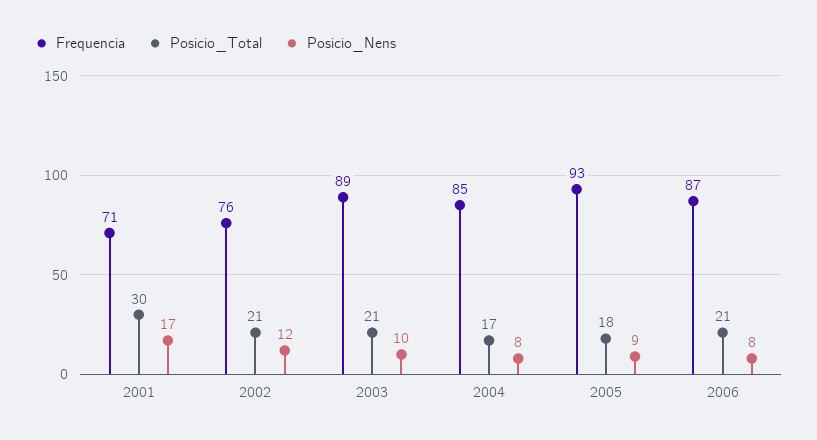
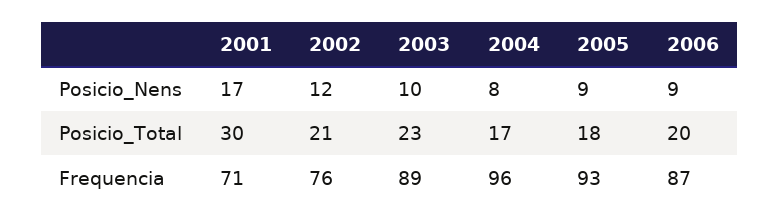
Posicio_Total, 2003: 21 -> 23
Frequencia, 2004: 85 -> 96
Posicio_Total, 2006: 21 -> 20
Posicio_Nens, 2006: 8 -> 9

